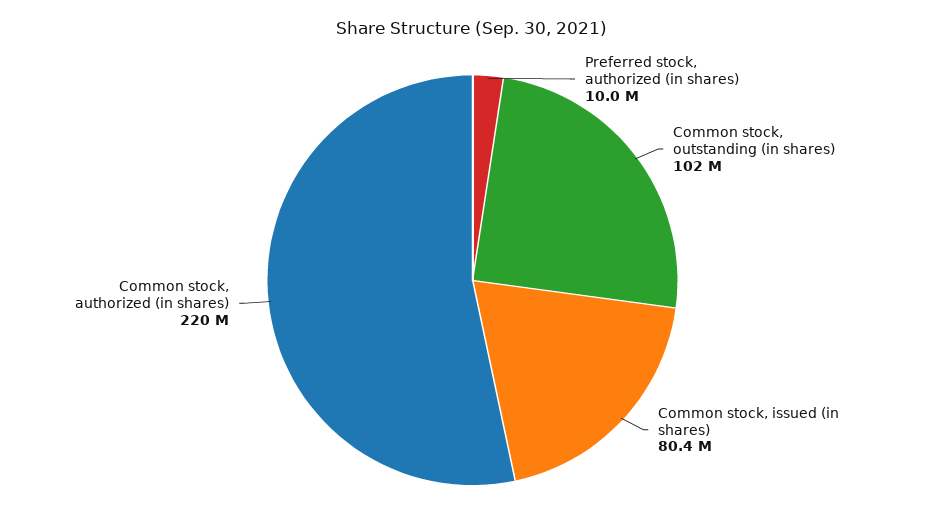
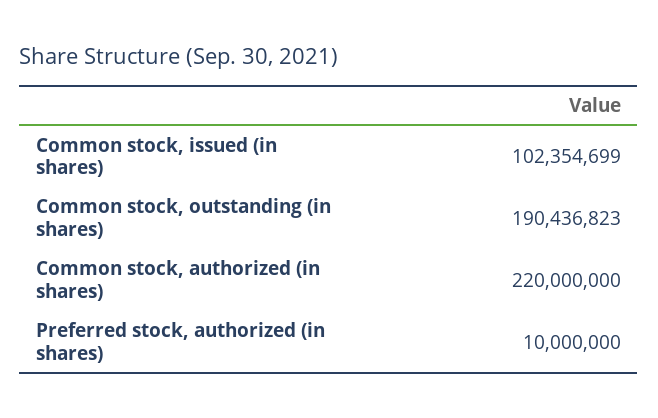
Common stock, outstanding (in shares): 102000000 -> 190436823
Common stock, issued (in shares): 80400000 -> 102354699

